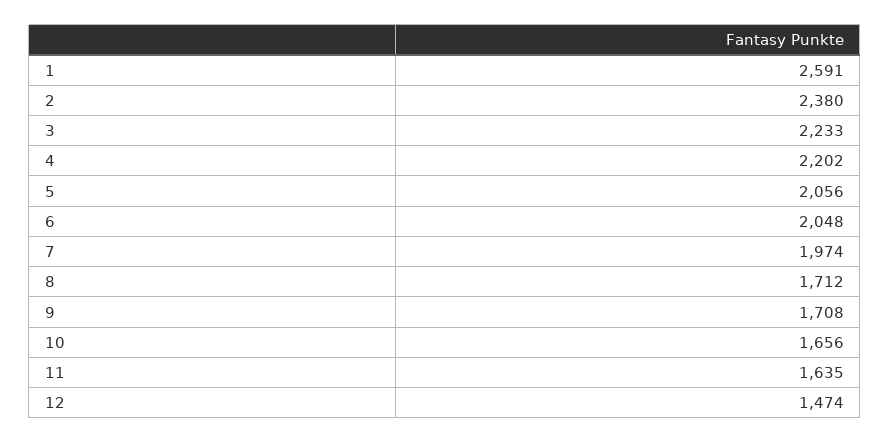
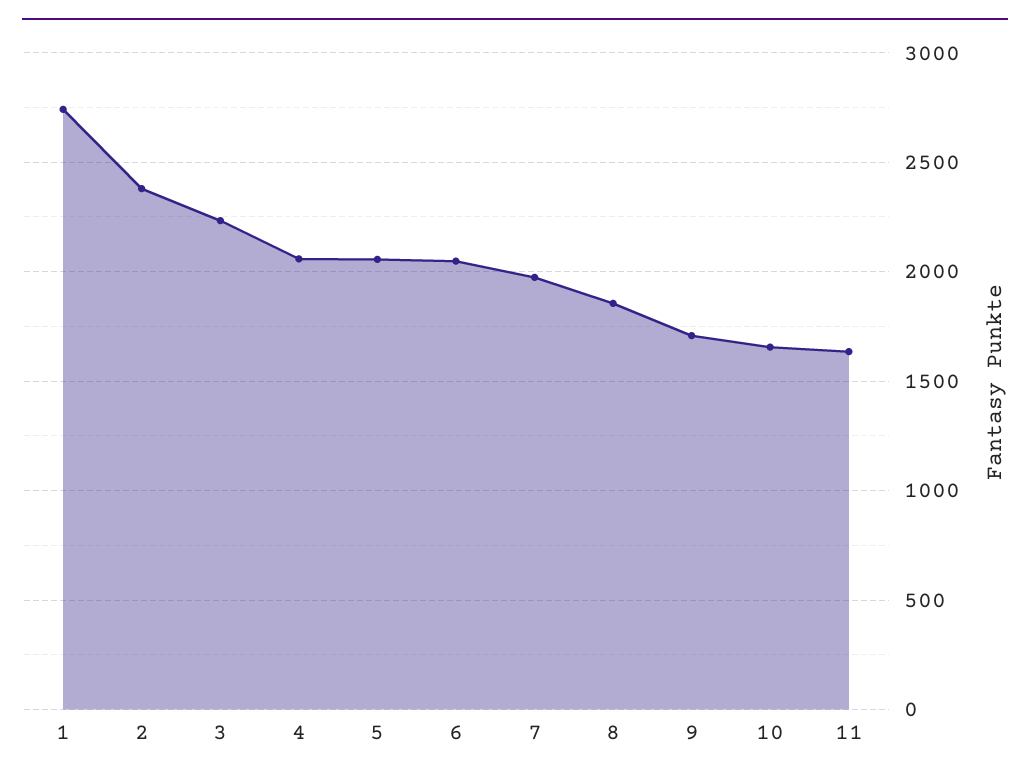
1: 2591 -> 2750
4: 2202 -> 2050
8: 1712 -> 1850
12: 1474 -> none

